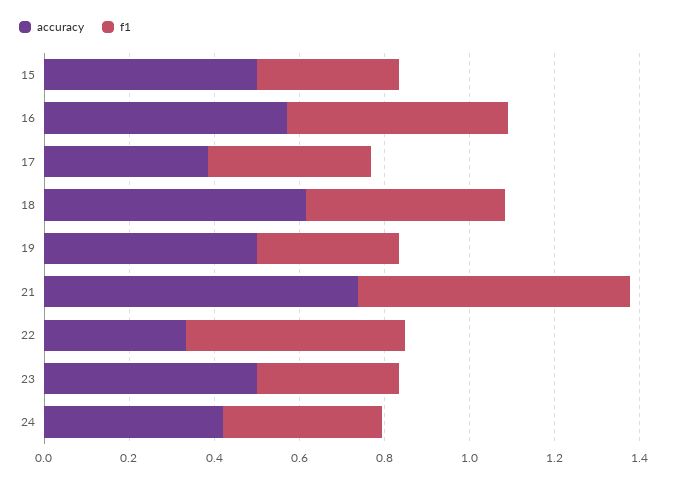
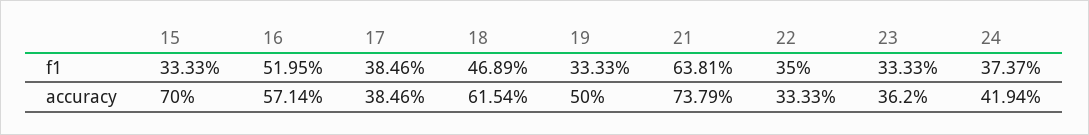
accuracy, 15: 0.5 -> 0.7
f1, 22: 0.5 -> 0.35
accuracy, 23: 0.5 -> 0.362

